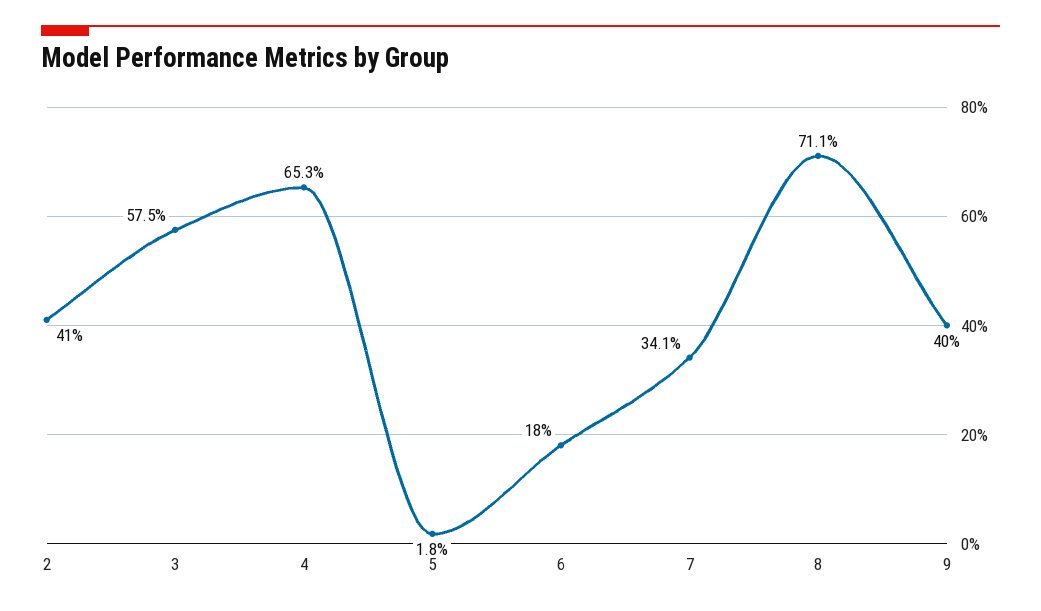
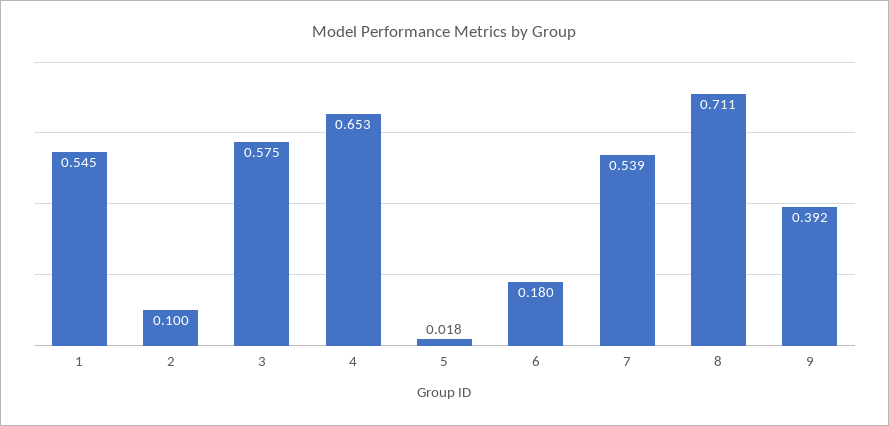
2: 0.41 -> 0.1
7: 0.341 -> 0.539
9: 0.4 -> 0.392
1: none -> 0.545

